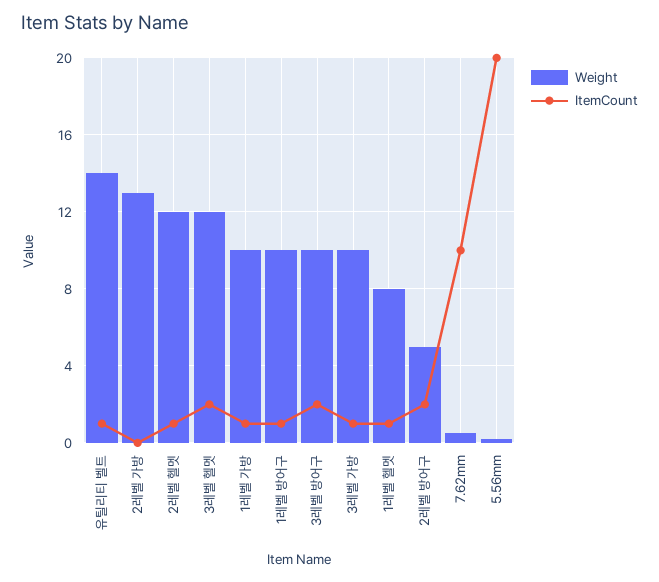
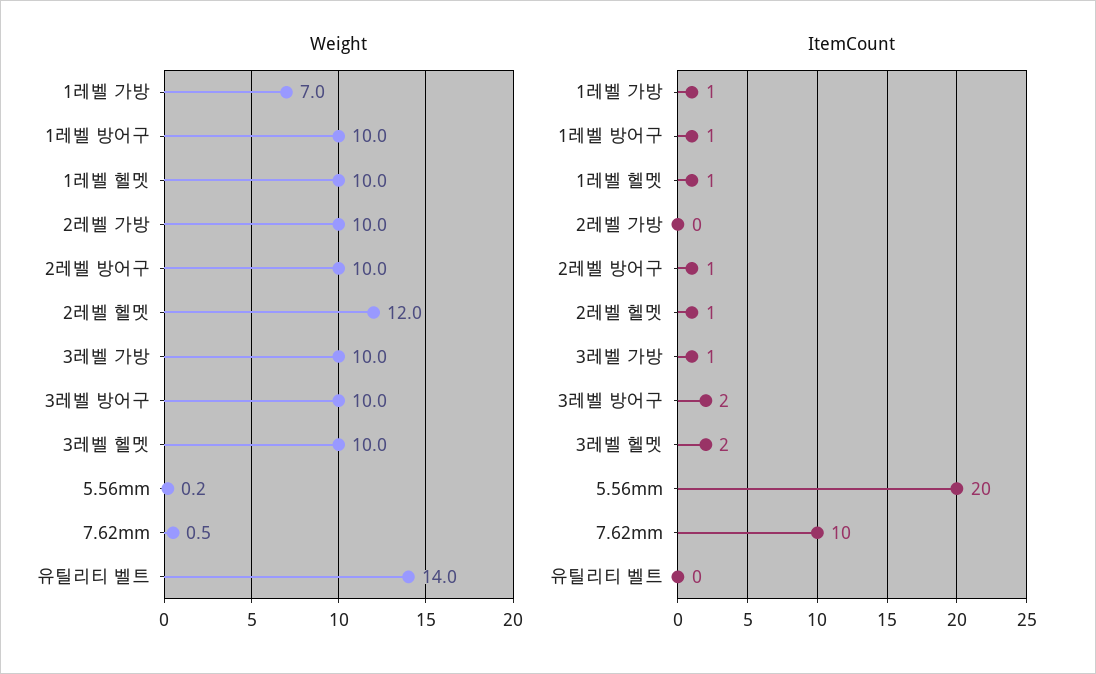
ItemCount, 유틸리티 벨트: 1 -> 0
Weight, 2레벨 가방: 13 -> 10
Weight, 3레벨 헬멧: 12 -> 10
Weight, 1레벨 가방: 10 -> 7
Weight, 1레벨 헬멧: 8 -> 10
Weight, 2레벨 방어구: 5 -> 10
ItemCount, 2레벨 방어구: 2 -> 1

